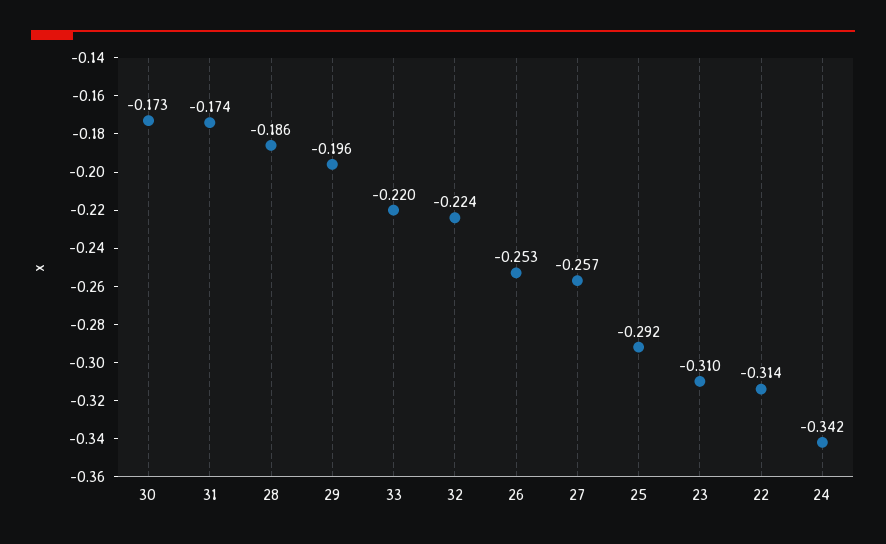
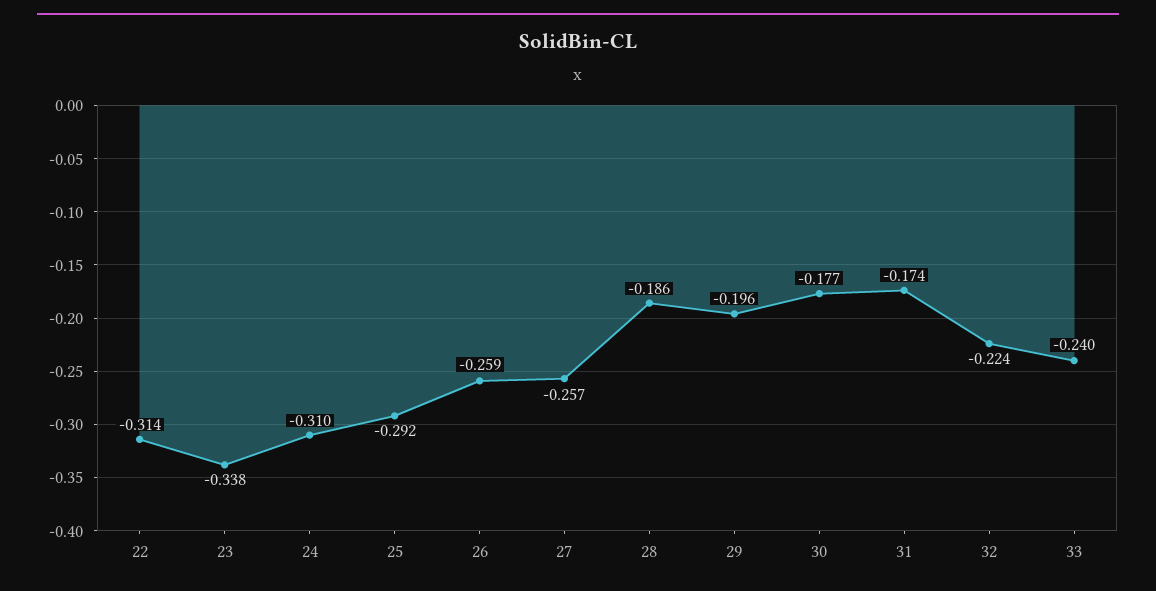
30: -0.173 -> -0.177
33: -0.22 -> -0.24
26: -0.253 -> -0.259
23: -0.31 -> -0.338
24: -0.342 -> -0.31

